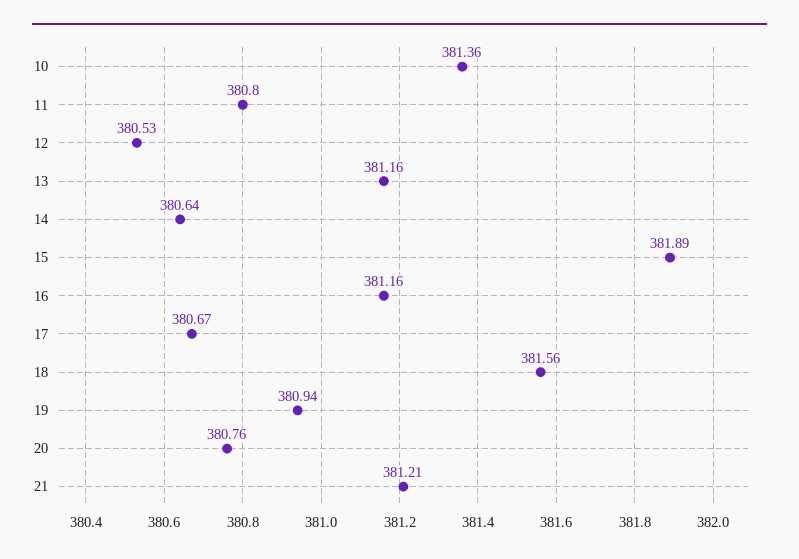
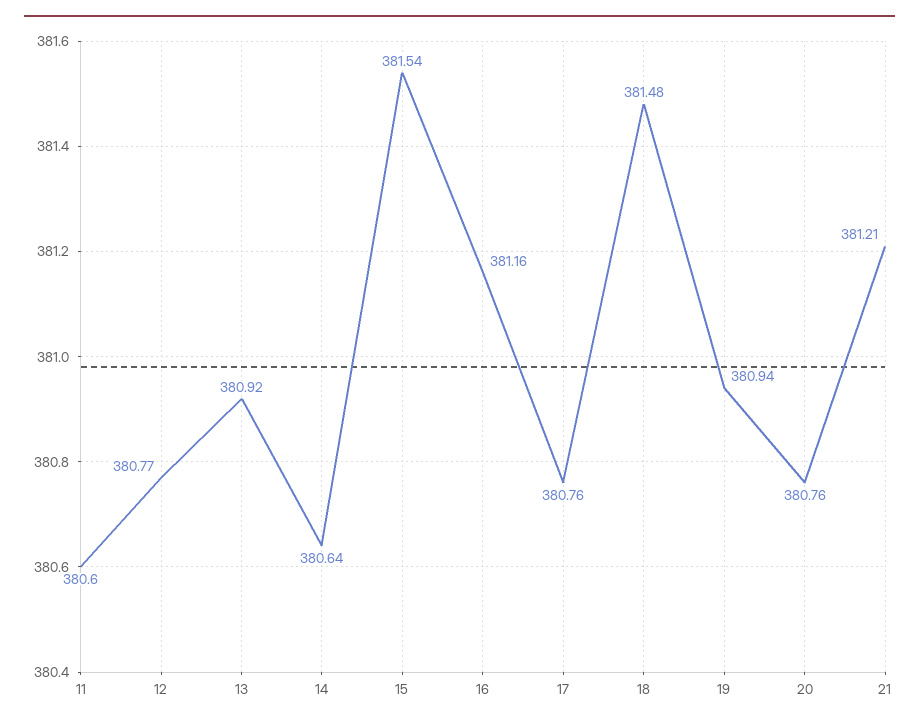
10: 381.36 -> none
11: 380.8 -> 380.6
12: 380.53 -> 380.77
13: 381.16 -> 380.92
15: 381.89 -> 381.54
17: 380.67 -> 380.76
18: 381.56 -> 381.48

